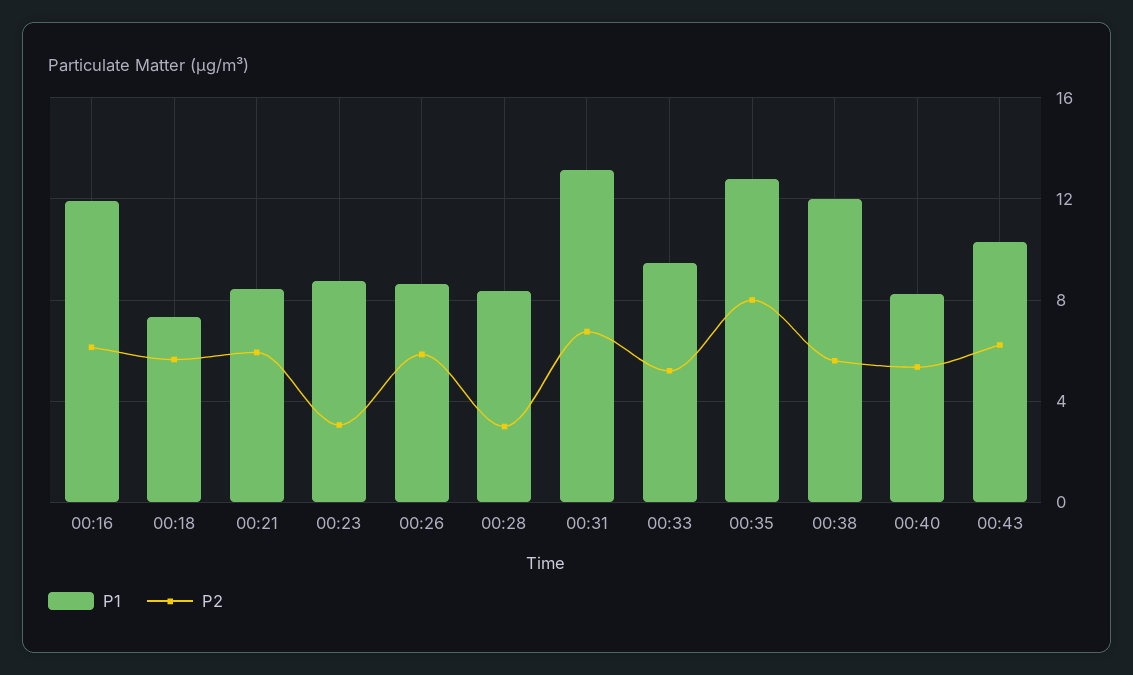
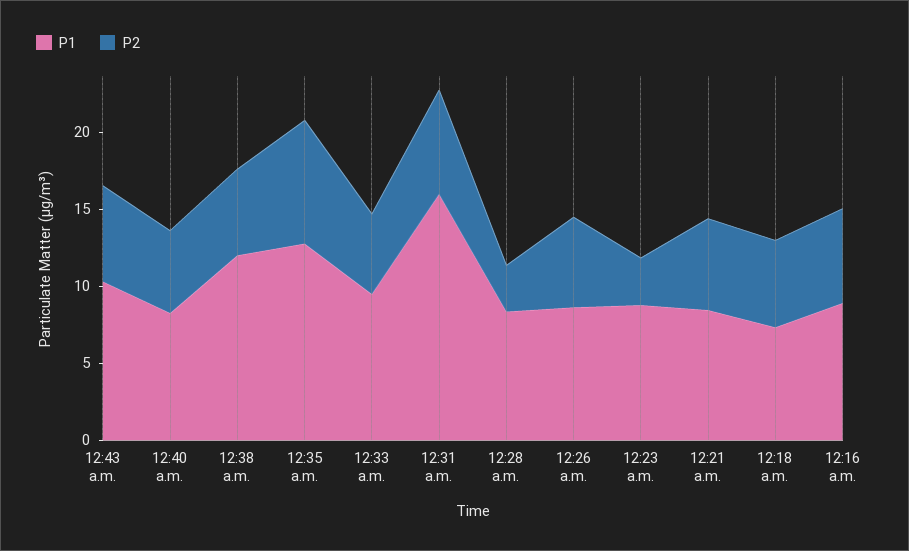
P1, 00:16: 12 -> 9
P1, 00:31: 13 -> 16

